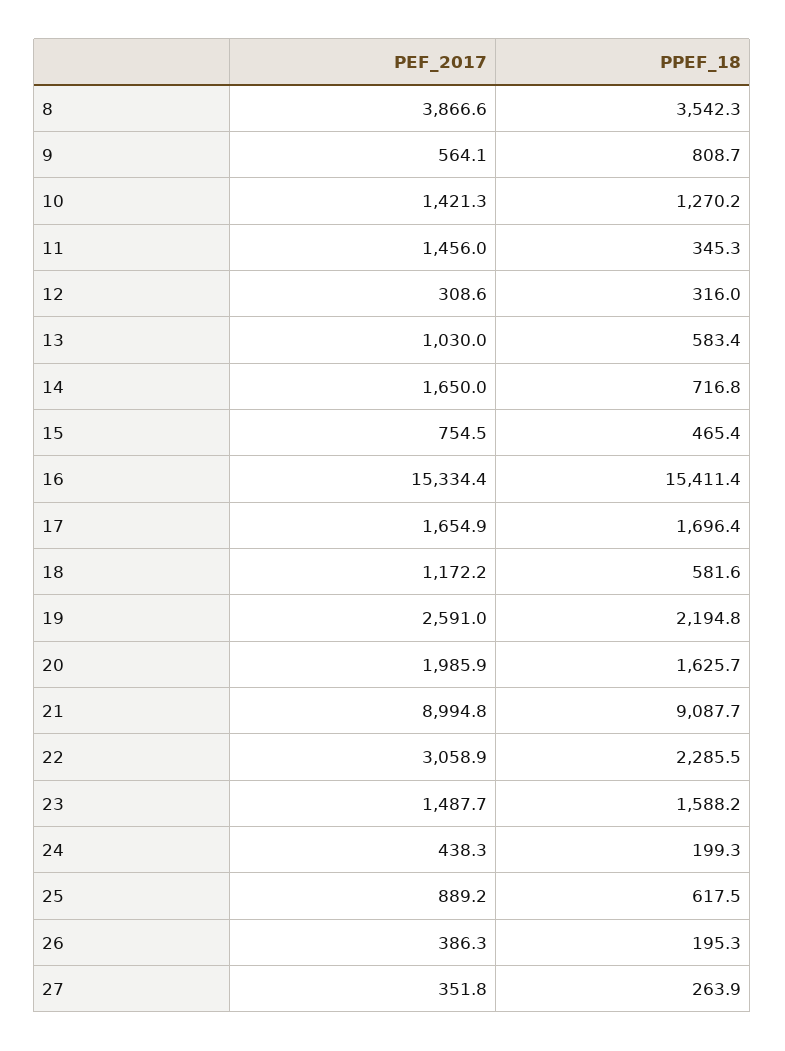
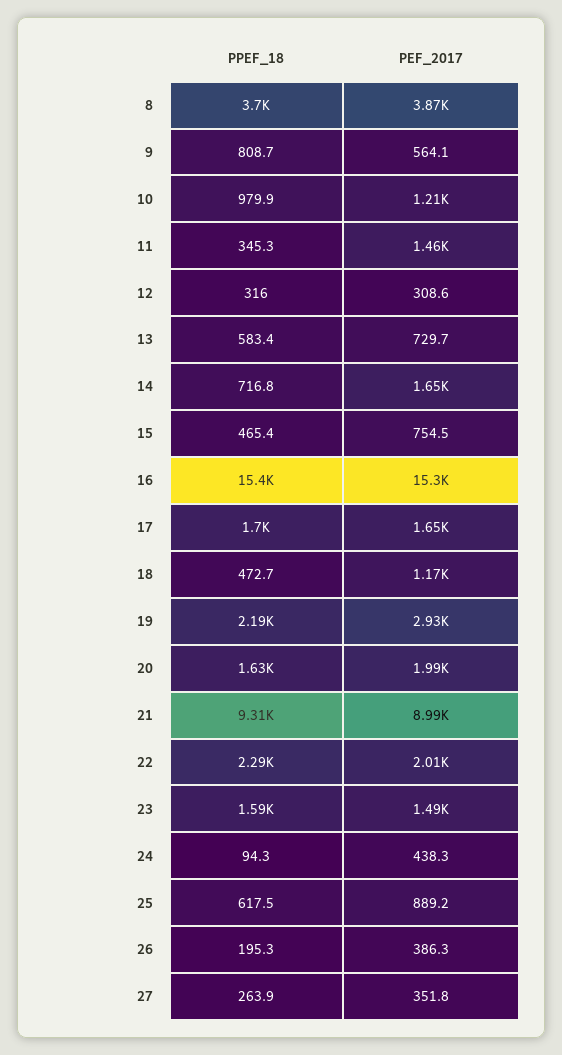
PPEF_18, 8: 3542.3 -> 3700
PEF_2017, 10: 1421.3 -> 1210
PPEF_18, 10: 1270.2 -> 979.9
PEF_2017, 13: 1030 -> 729.7
PPEF_18, 18: 581.6 -> 472.7
PEF_2017, 19: 2591 -> 2930
PPEF_18, 21: 9087.7 -> 9310
PEF_2017, 22: 3058.9 -> 2010
PPEF_18, 24: 199.3 -> 94.3

